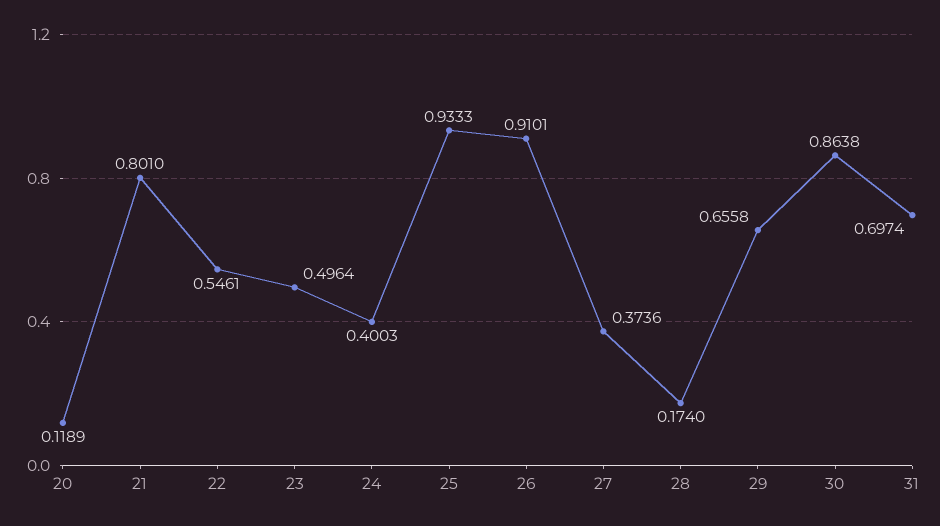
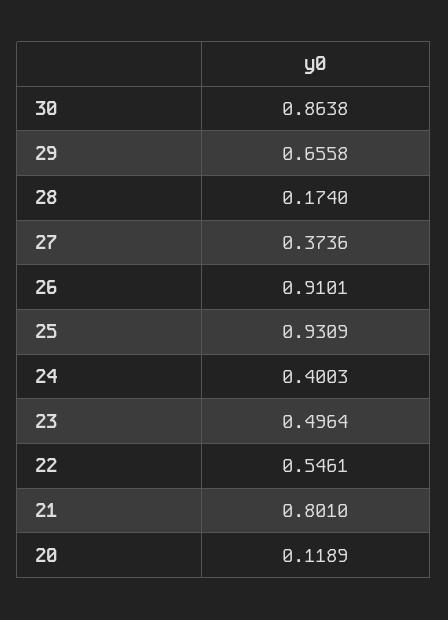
25: 0.9333 -> 0.9309
31: 0.6974 -> none

